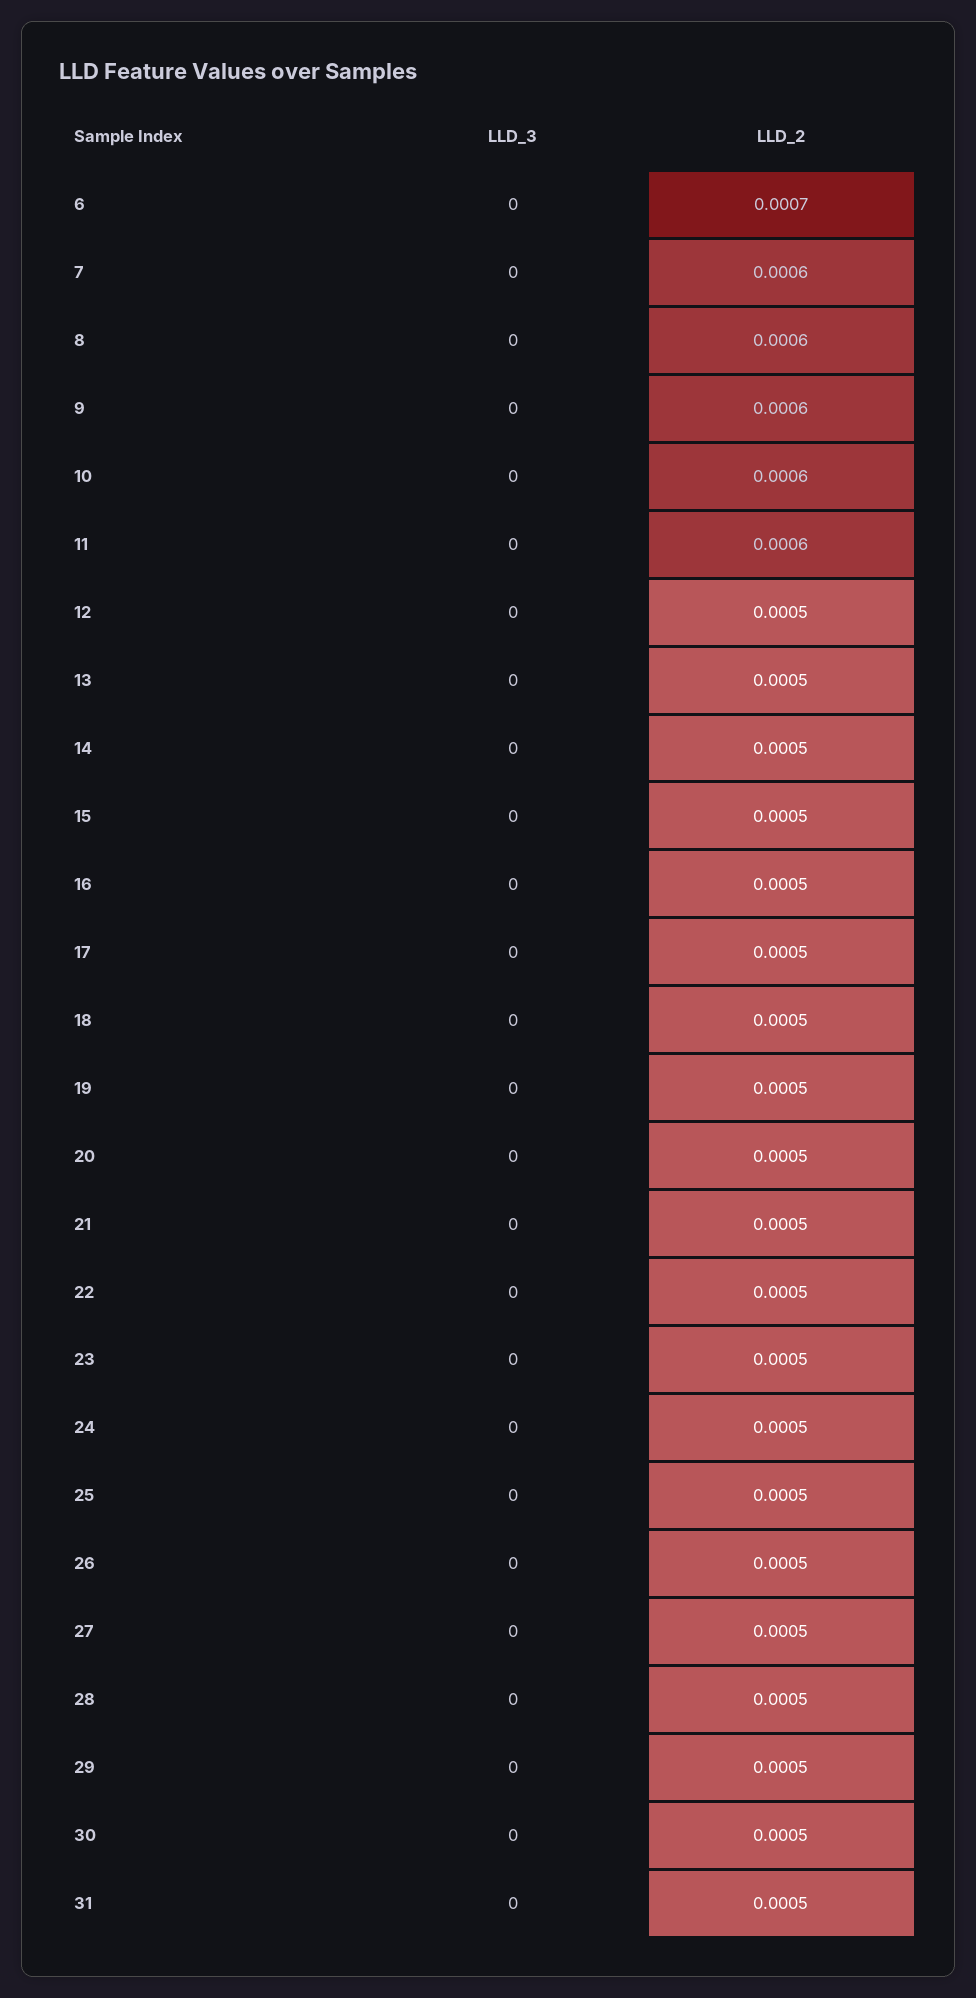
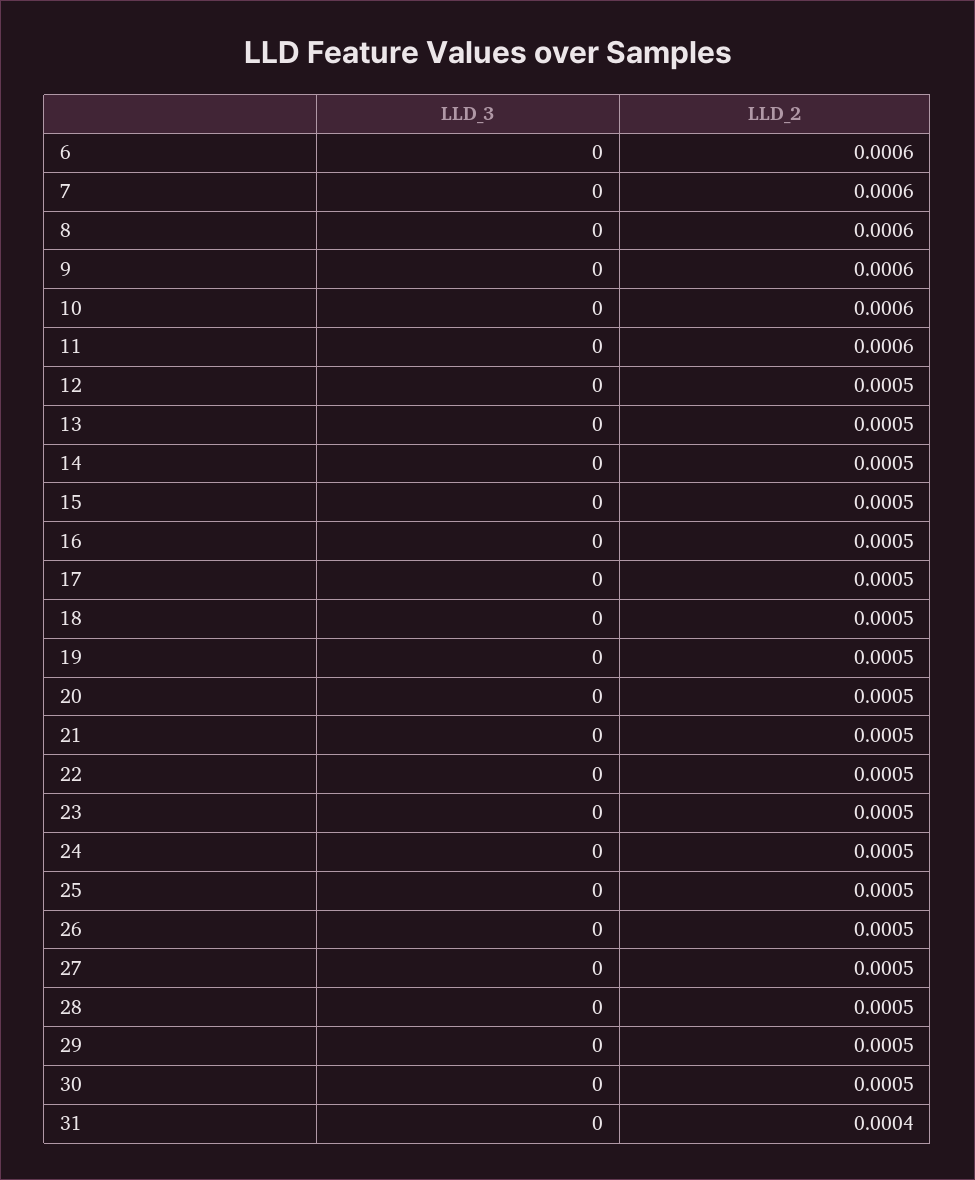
LLD_2, 6: 0.0007 -> 0.0006
LLD_2, 31: 0.0005 -> 0.0004

